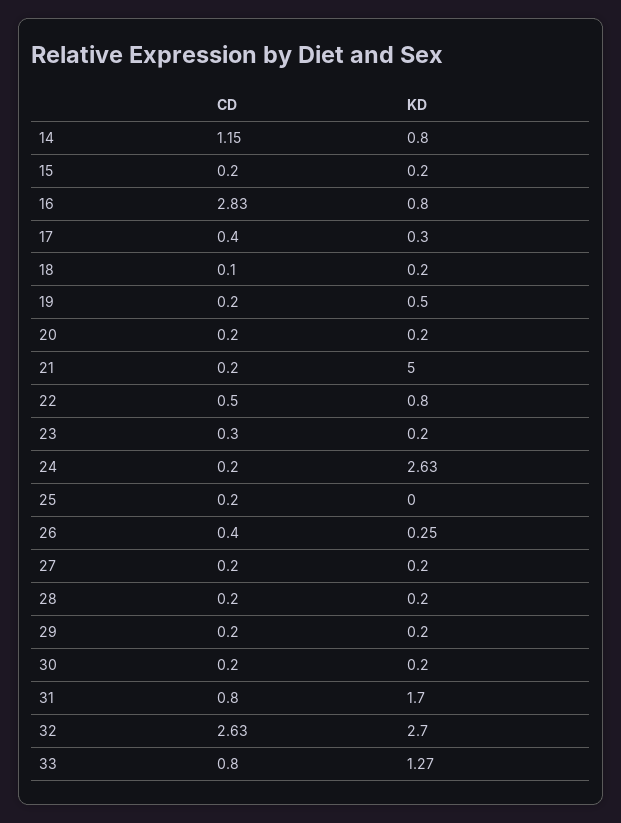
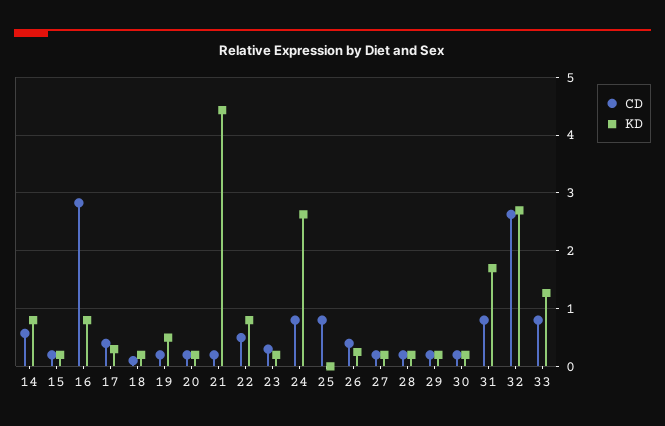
CD, 14: 1.15 -> 0.6
KD, 21: 5 -> 4.4
CD, 24: 0.2 -> 0.8
CD, 25: 0.2 -> 0.8

